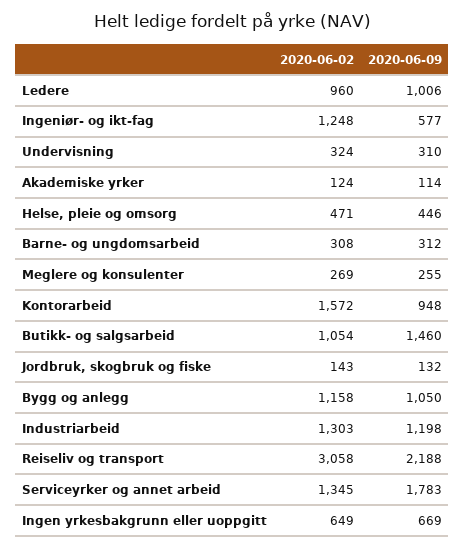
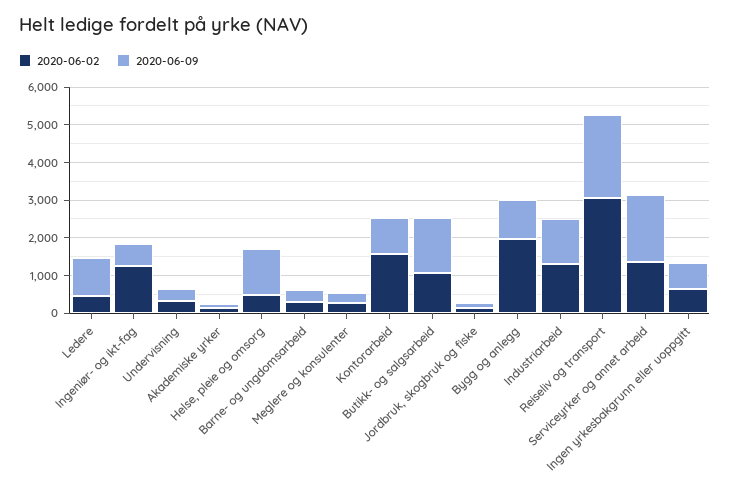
2020-06-02, Ledere: 960 -> 500
2020-06-09, Helse, pleie og omsorg: 446 -> 1250
2020-06-02, Bygg og anlegg: 1158 -> 2000

